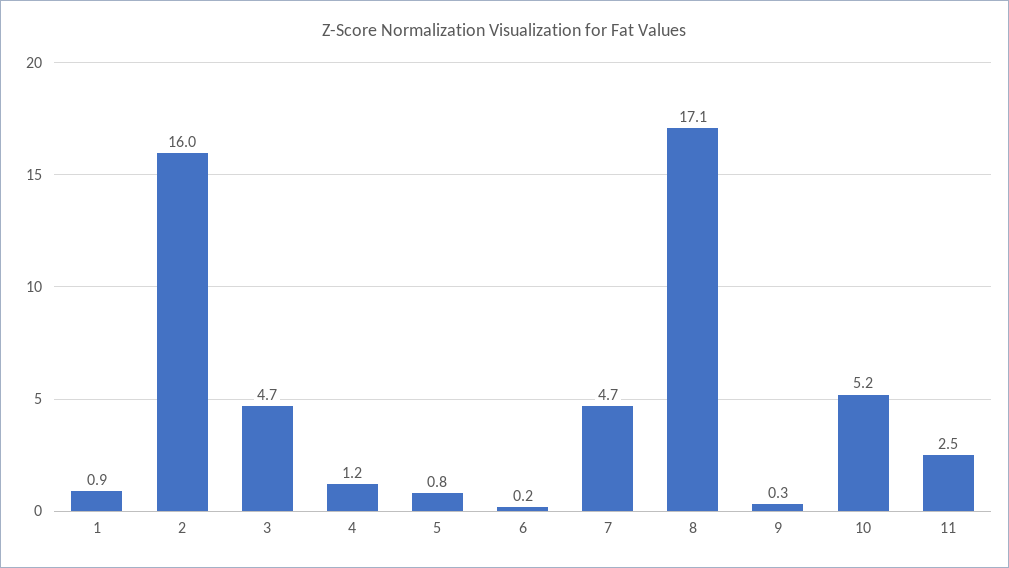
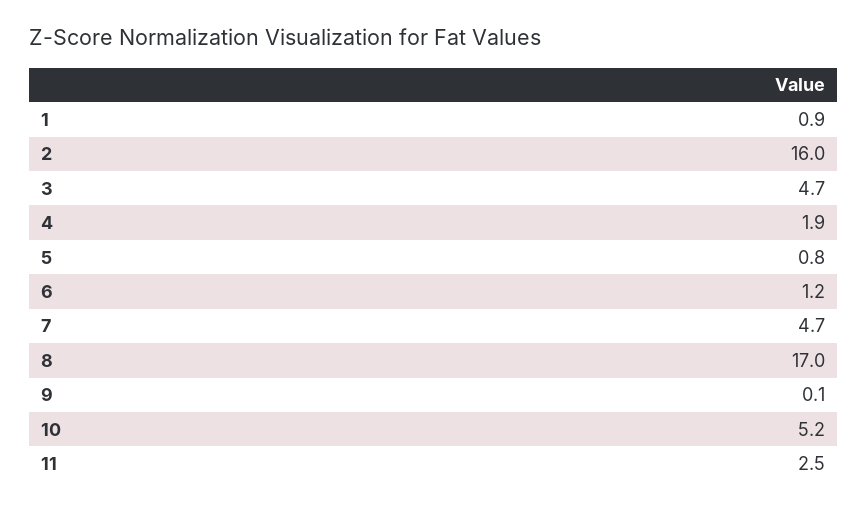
4: 1.2 -> 1.9
6: 0.2 -> 1.2
8: 17.1 -> 17
9: 0.3 -> 0.1

